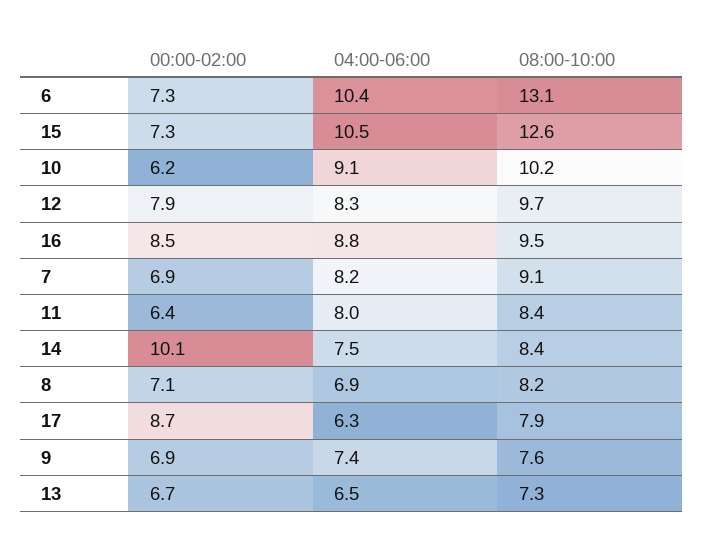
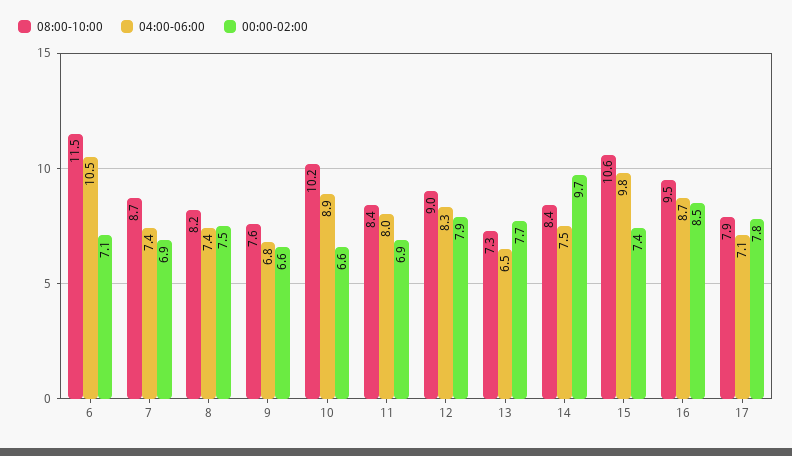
00:00-02:00, 6: 7.3 -> 7.1
04:00-06:00, 6: 10.4 -> 10.5
08:00-10:00, 6: 13.1 -> 11.5
00:00-02:00, 15: 7.3 -> 7.4
04:00-06:00, 15: 10.5 -> 9.8
08:00-10:00, 15: 12.6 -> 10.6
00:00-02:00, 10: 6.2 -> 6.6
04:00-06:00, 10: 9.1 -> 8.9
08:00-10:00, 12: 9.7 -> 9
04:00-06:00, 16: 8.8 -> 8.7
04:00-06:00, 7: 8.2 -> 7.4
08:00-10:00, 7: 9.1 -> 8.7
00:00-02:00, 11: 6.4 -> 6.9
00:00-02:00, 14: 10.1 -> 9.7
00:00-02:00, 8: 7.1 -> 7.5
04:00-06:00, 8: 6.9 -> 7.4
00:00-02:00, 17: 8.7 -> 7.8
04:00-06:00, 17: 6.3 -> 7.1
00:00-02:00, 9: 6.9 -> 6.6
04:00-06:00, 9: 7.4 -> 6.8
00:00-02:00, 13: 6.7 -> 7.7

